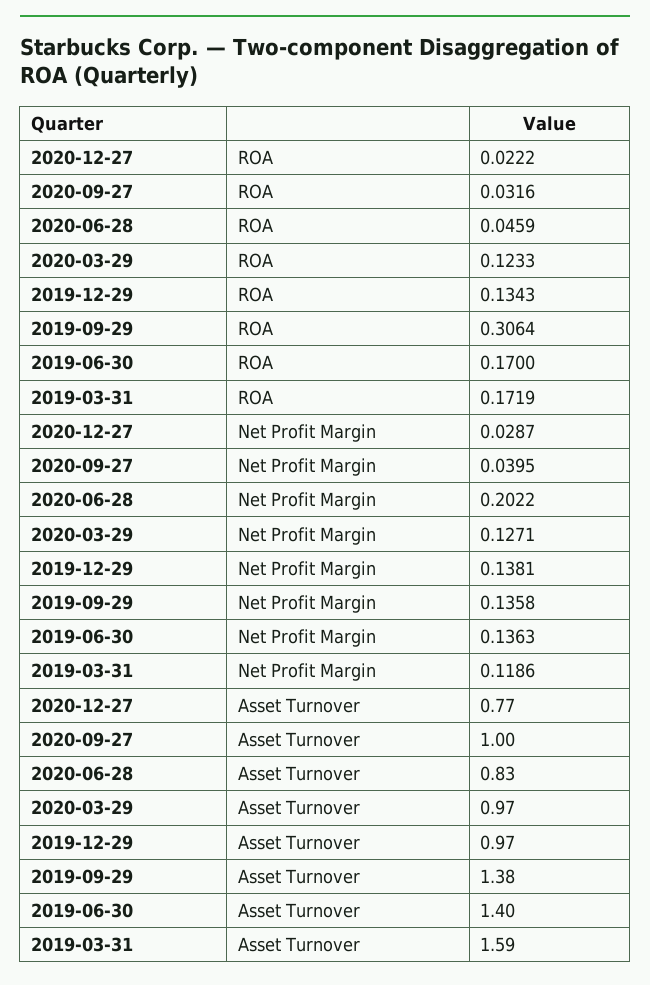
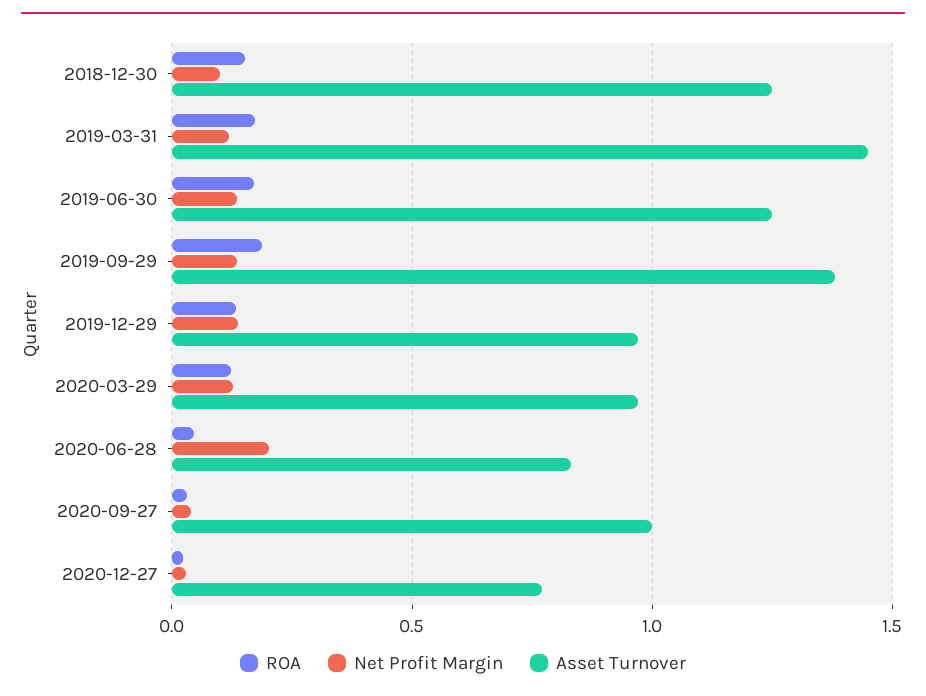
ROA, 2019-09-29: 0.3064 -> 0.2
Asset Turnover, 2019-06-30: 1.4 -> 1.25
Asset Turnover, 2019-03-31: 1.59 -> 1.45
ROA, 2018-12-30: none -> 0.15
Net Profit Margin, 2018-12-30: none -> 0.1
Asset Turnover, 2018-12-30: none -> 1.25

